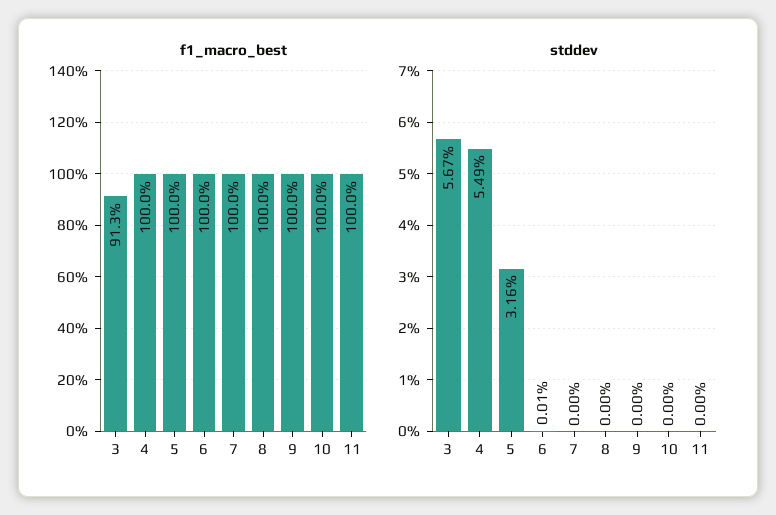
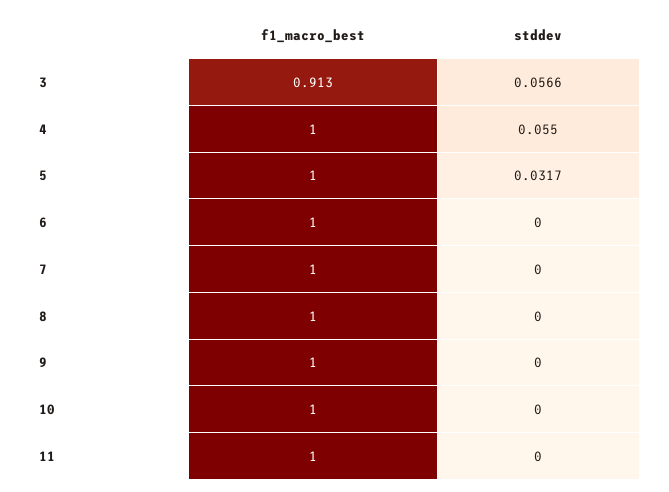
stddev, 3: 0.0567 -> 0.0566
stddev, 4: 0.0549 -> 0.055
stddev, 5: 0.0316 -> 0.0317
stddev, 6: 0.0001 -> 0

